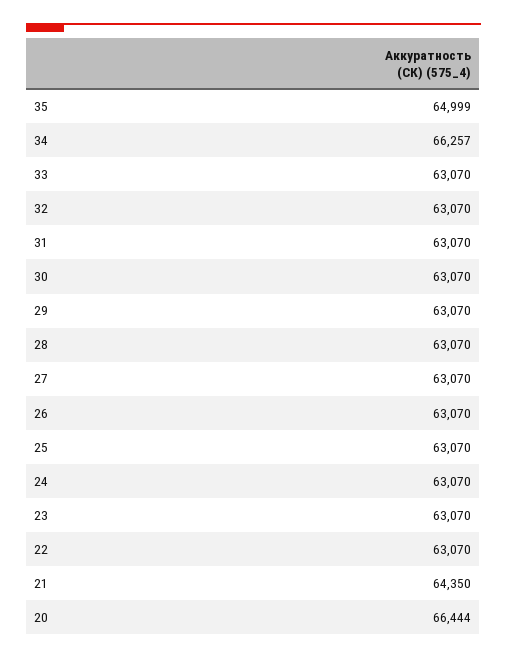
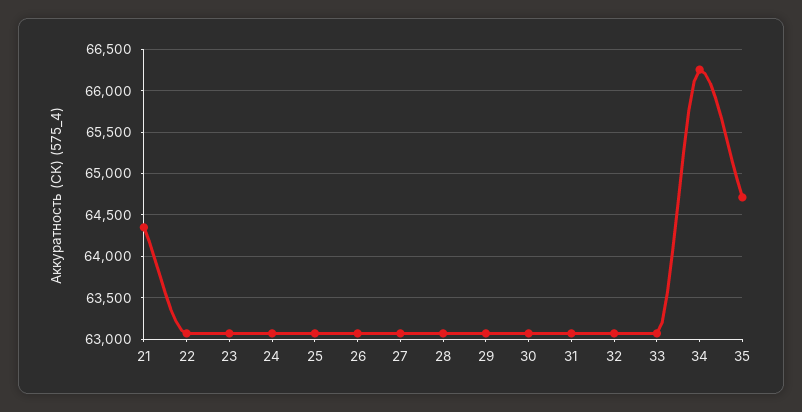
35: 64999 -> 64700
20: 66444 -> none

